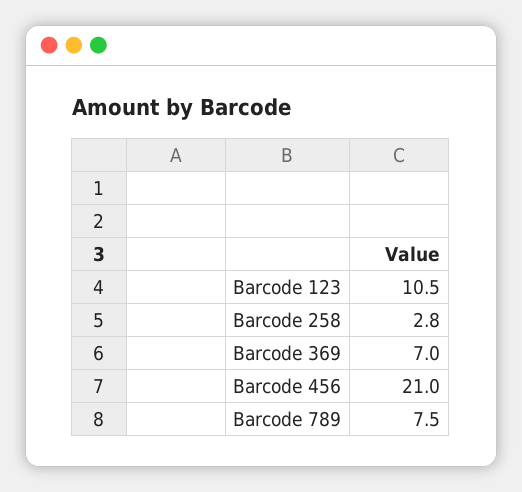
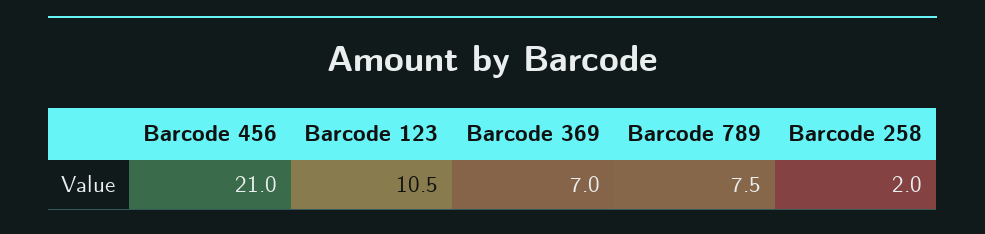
Barcode 258: 2.8 -> 2

